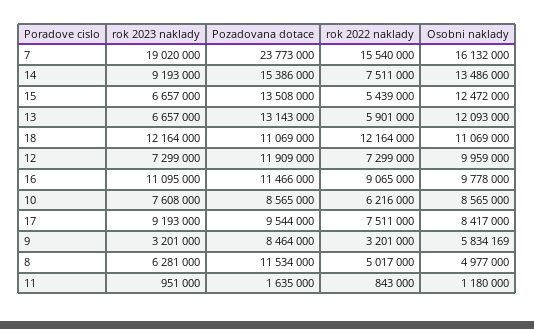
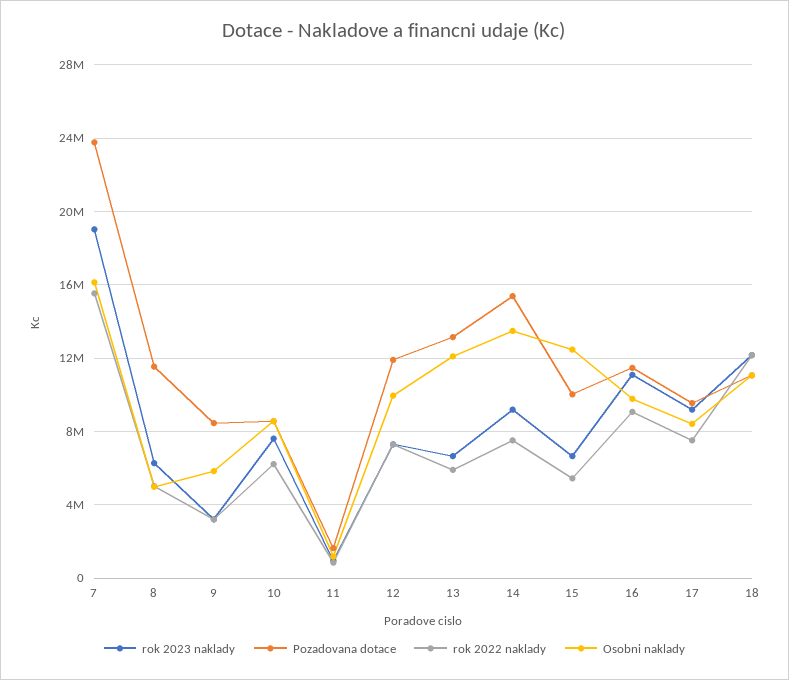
Pozadovana dotace, 15: 13508000 -> 10000000

